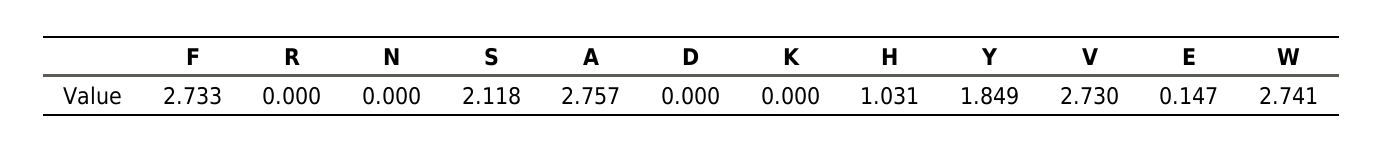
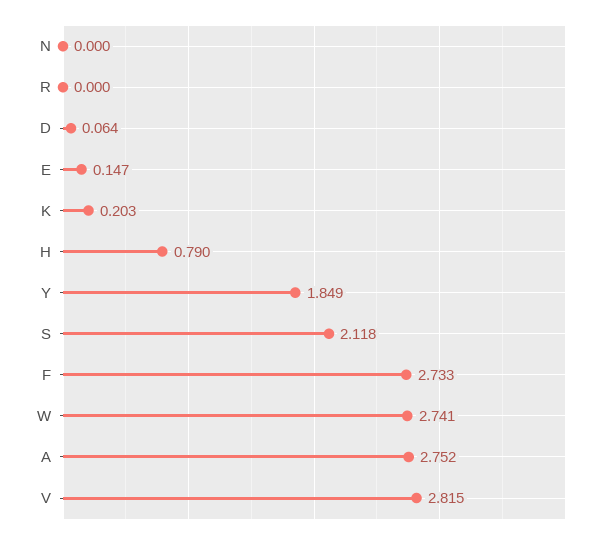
A: 2.757 -> 2.752
D: 0 -> 0.064
K: 0 -> 0.203
H: 1.031 -> 0.79
V: 2.73 -> 2.815

